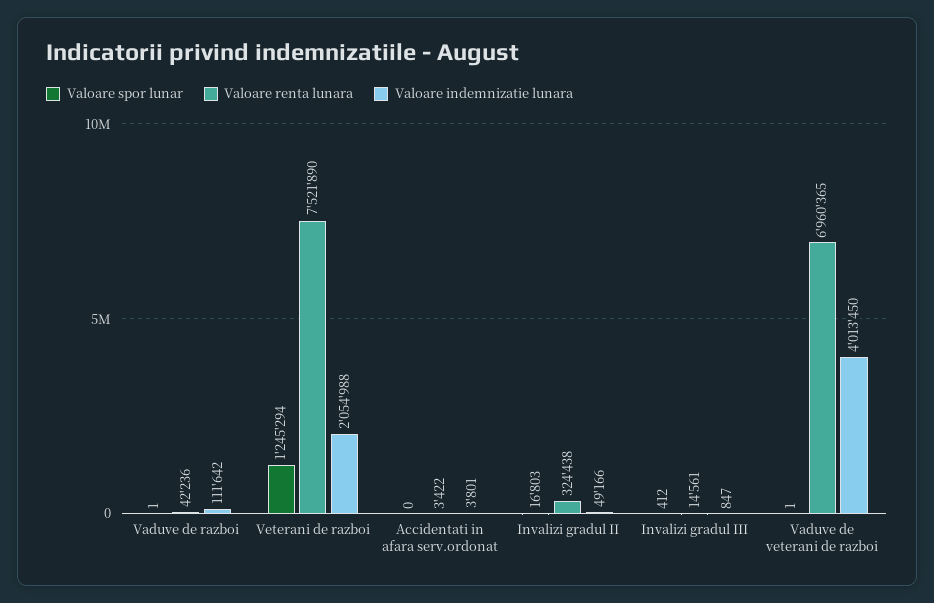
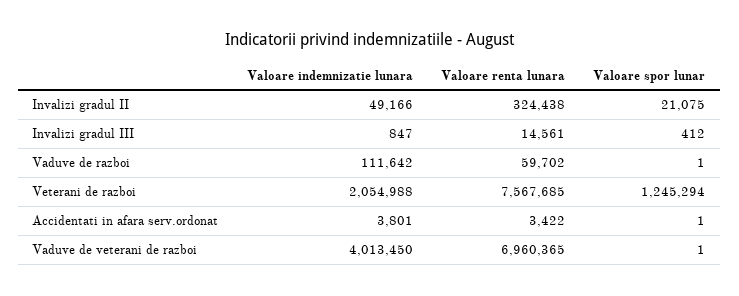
Valoare renta lunara, Vaduve de razboi: 42236 -> 59702
Valoare renta lunara, Veterani de razboi: 7521890 -> 7567685
Valoare spor lunar, Accidentati in afara serv.ordonat: 0 -> 1
Valoare spor lunar, Invalizi gradul II: 16803 -> 21075

